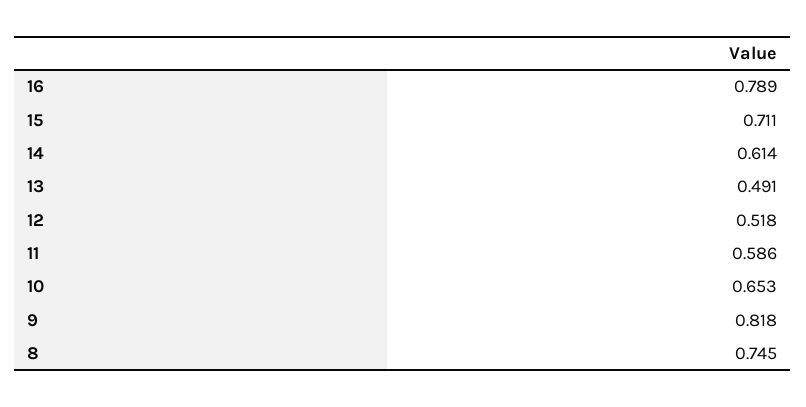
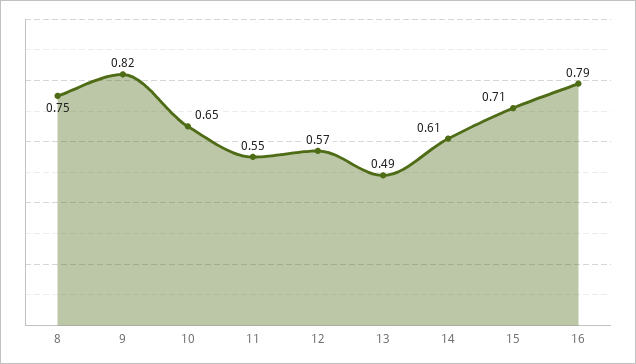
12: 0.518 -> 0.57
11: 0.586 -> 0.55

